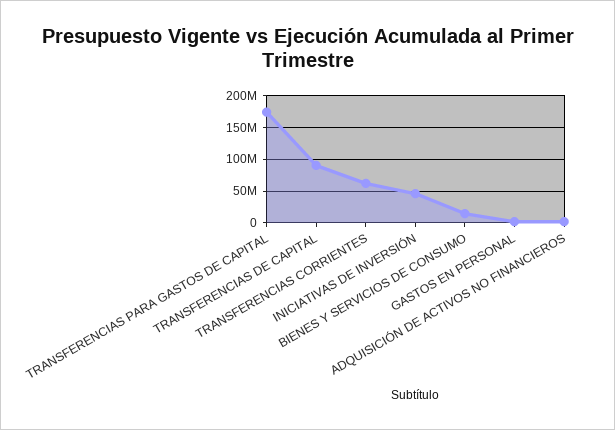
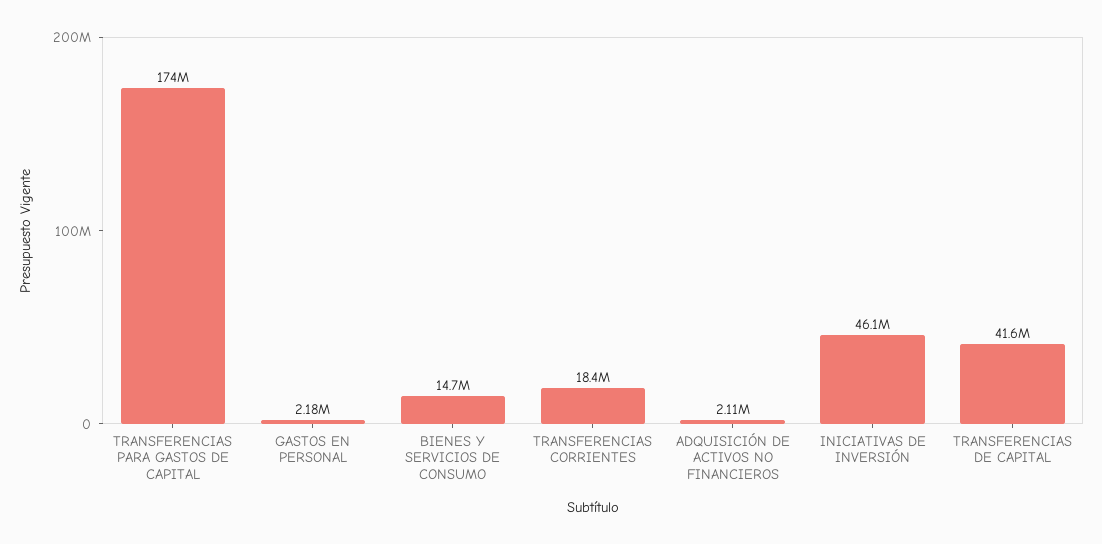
TRANSFERENCIAS DE CAPITAL: 90000000 -> 41600000
TRANSFERENCIAS CORRIENTES: 60000000 -> 18400000

